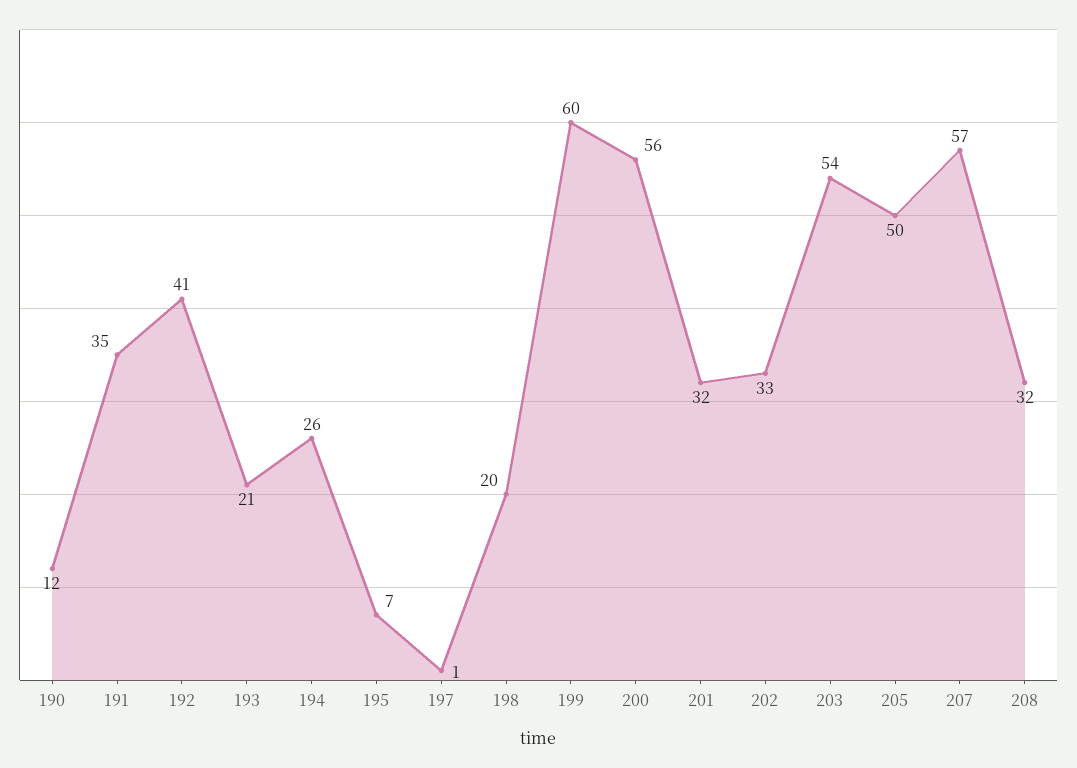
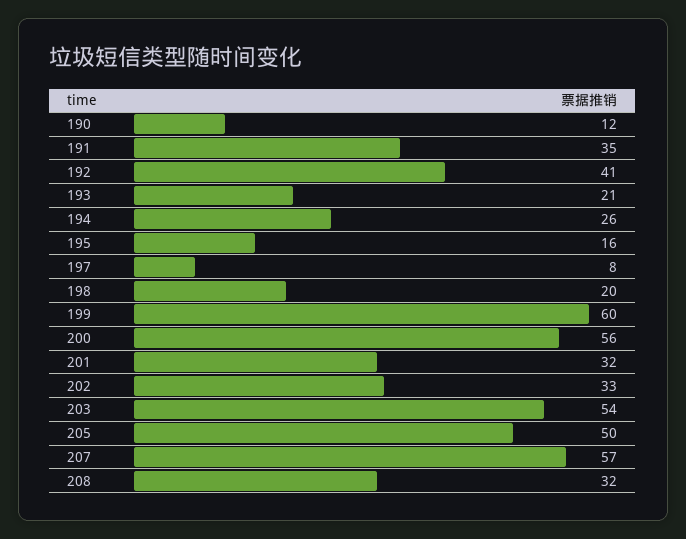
195: 7 -> 16
197: 1 -> 8

